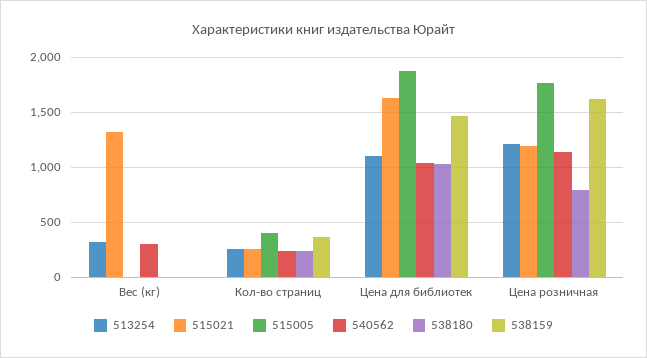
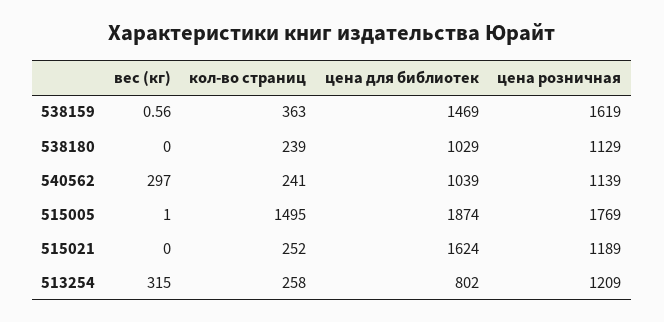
515021, Вес (кг): 1300 -> 0
515005, Кол-во страниц: 400 -> 1495
513254, Цена для библиотек: 1100 -> 802
538180, Цена розничная: 800 -> 1129

